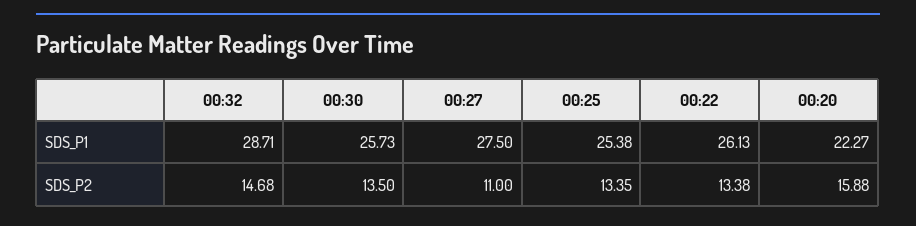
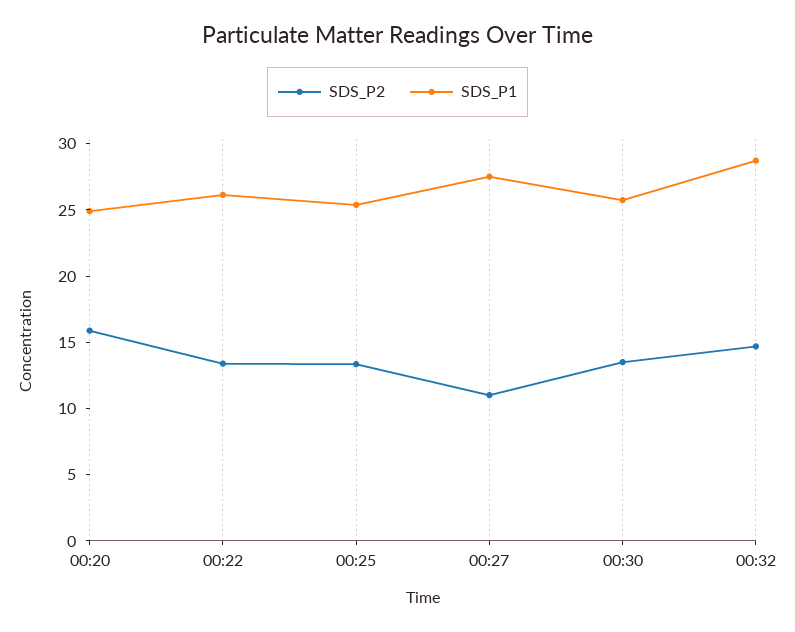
SDS_P1, 00:20: 22.27 -> 25

